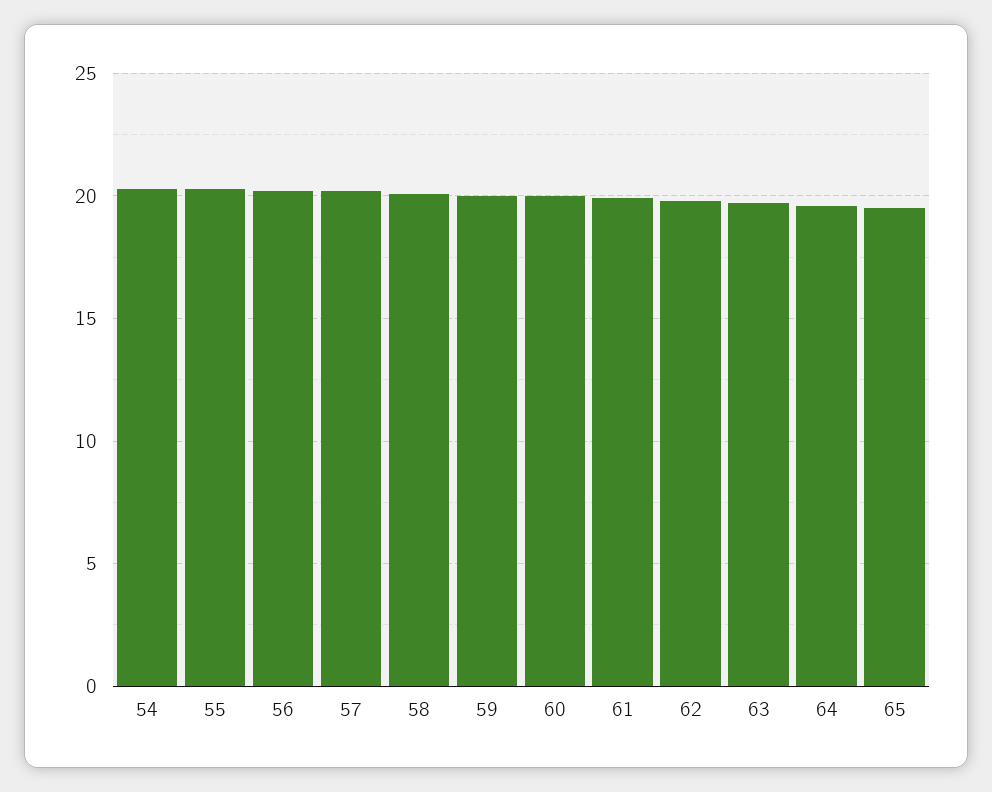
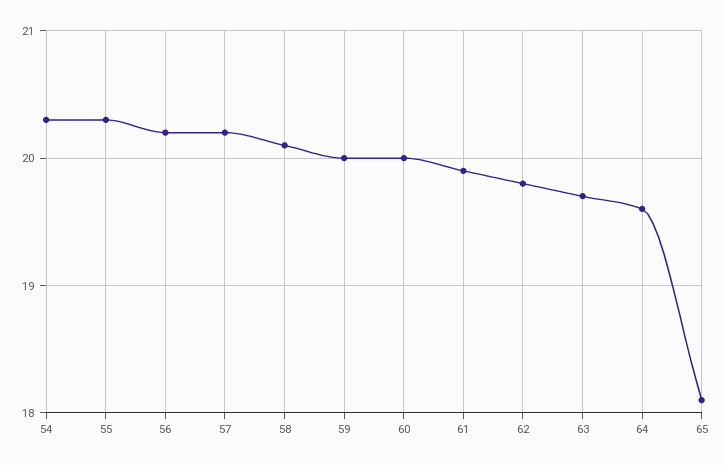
65: 19.5 -> 18.1

